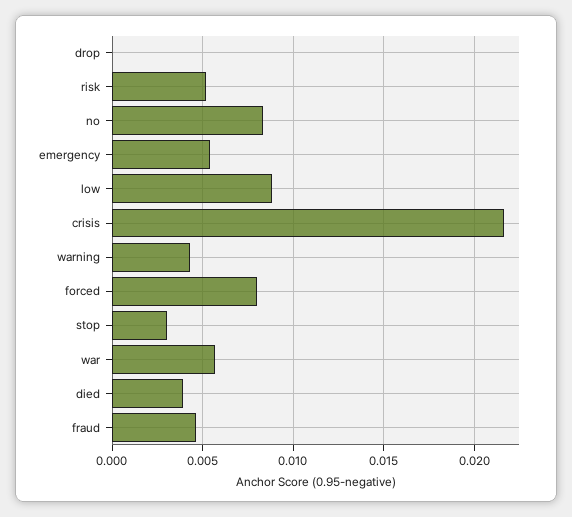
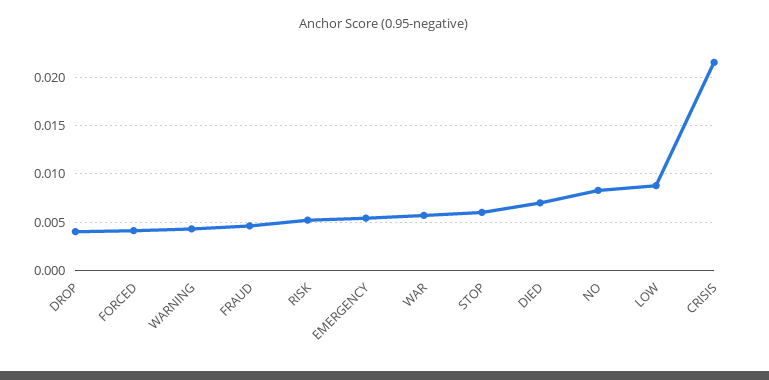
drop: 0 -> 0.004
forced: 0.008 -> 0.004
stop: 0.003 -> 0.006
died: 0.004 -> 0.007

